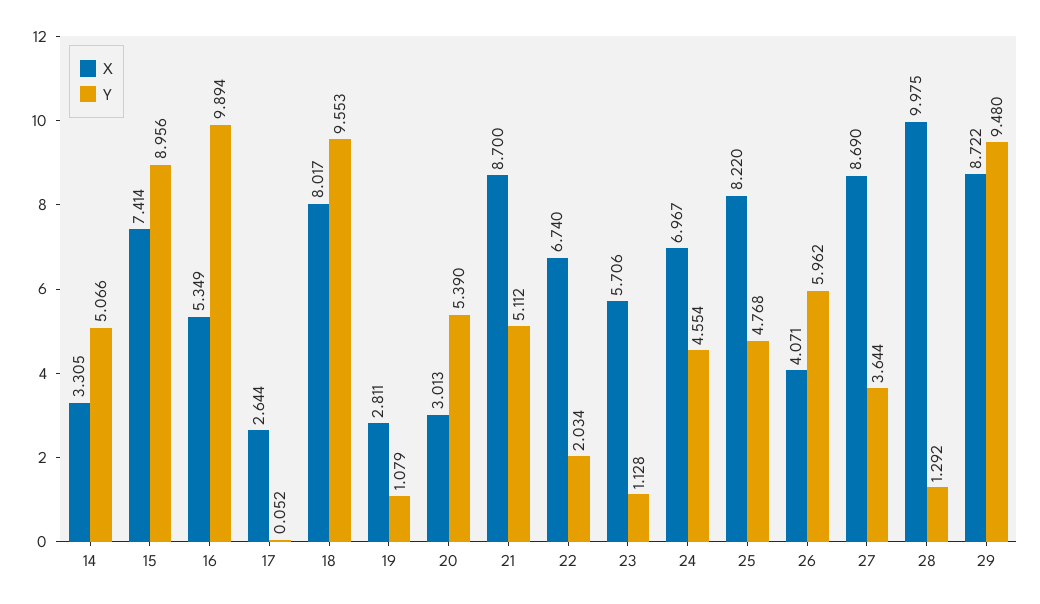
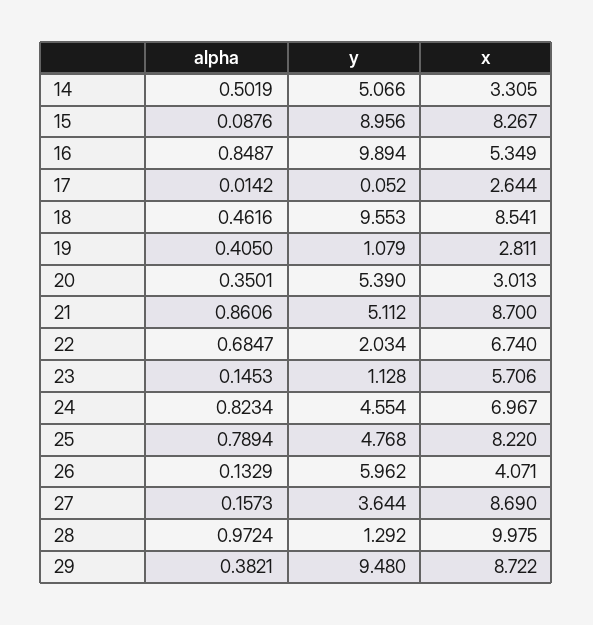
X, 15: 7.414 -> 8.267
X, 18: 8.017 -> 8.541
alpha, 14: none -> 0.5019
alpha, 15: none -> 0.0876
alpha, 16: none -> 0.8487
alpha, 17: none -> 0.0142
alpha, 18: none -> 0.4616
alpha, 19: none -> 0.405
alpha, 20: none -> 0.3501
alpha, 21: none -> 0.8606
alpha, 22: none -> 0.6847
alpha, 23: none -> 0.1453
alpha, 24: none -> 0.8234
alpha, 25: none -> 0.7894
alpha, 26: none -> 0.1329
alpha, 27: none -> 0.1573
alpha, 28: none -> 0.9724
alpha, 29: none -> 0.3821

